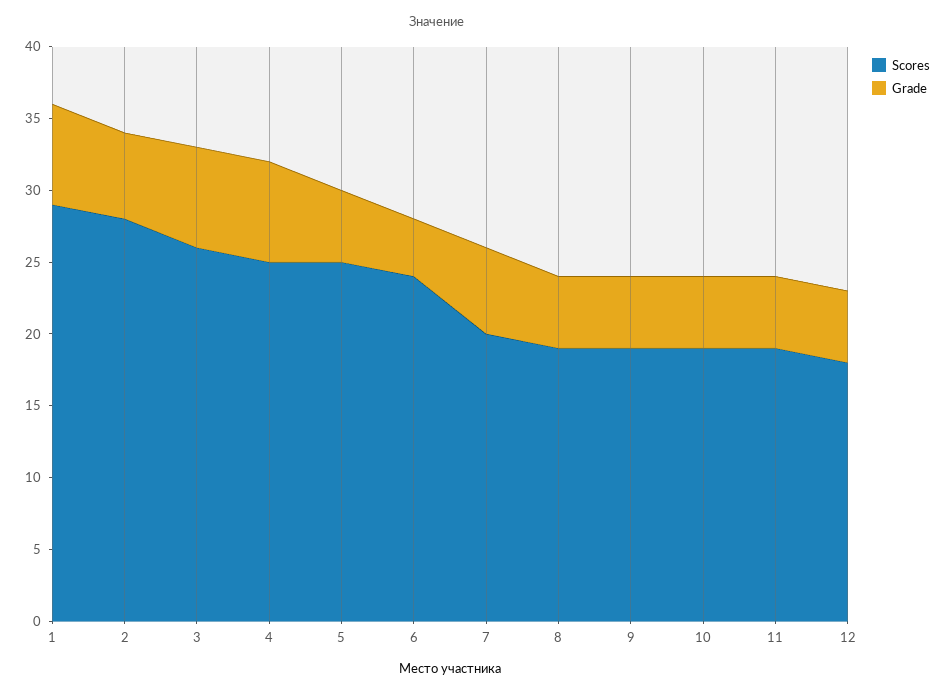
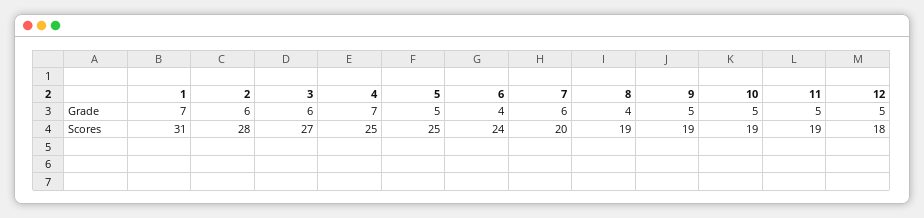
Scores, 1: 29 -> 31
Scores, 3: 26 -> 27
Grade, 3: 7 -> 6
Grade, 8: 5 -> 4

